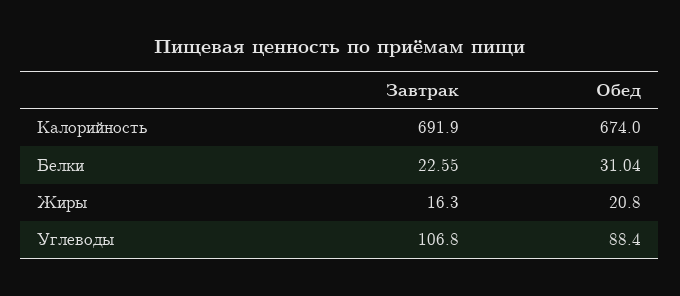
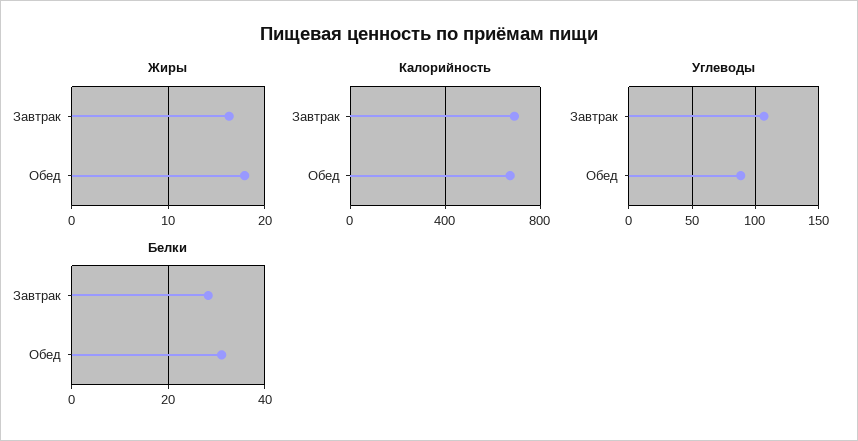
Белки, Завтрак: 22.55 -> 28
Жиры, Обед: 20.8 -> 18

